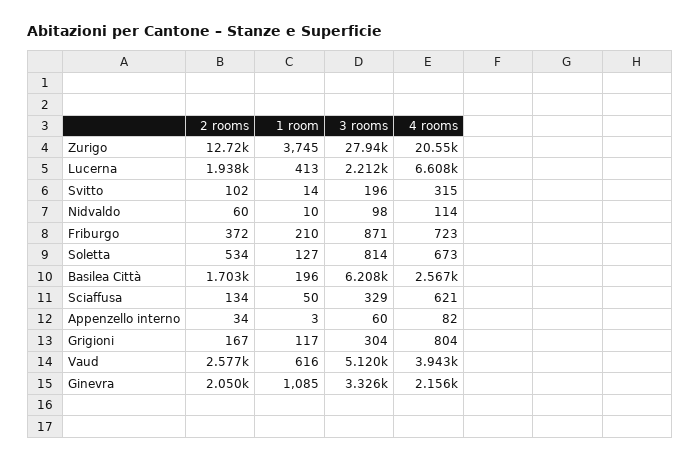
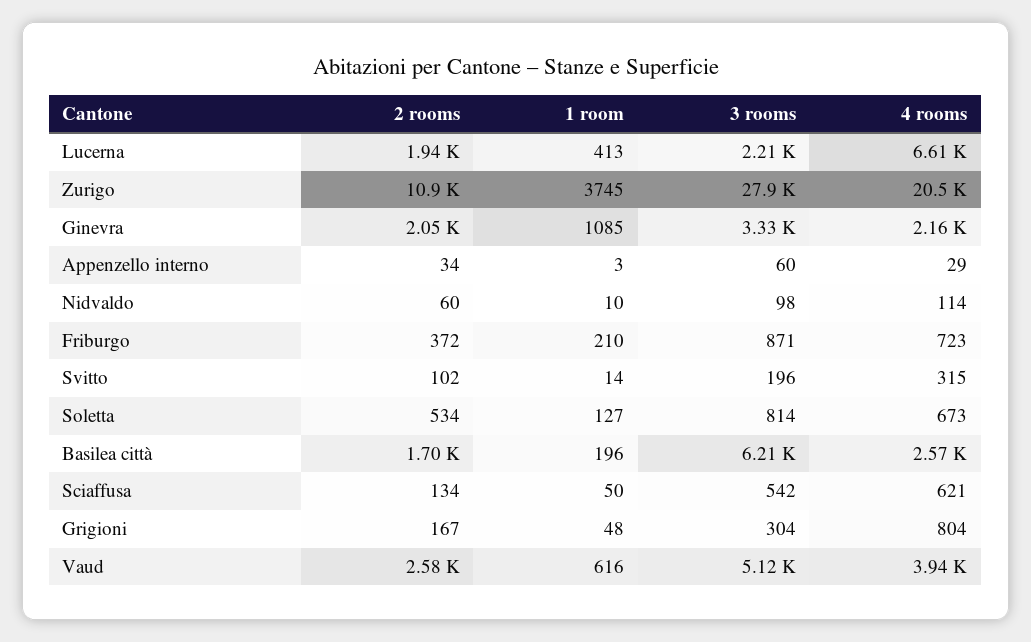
2 rooms, Zurigo: 12720 -> 10900
3 rooms, Sciaffusa: 329 -> 542
4 rooms, Appenzello interno: 82 -> 29
1 room, Grigioni: 117 -> 48

